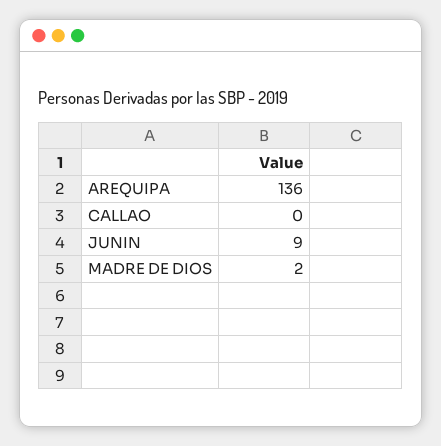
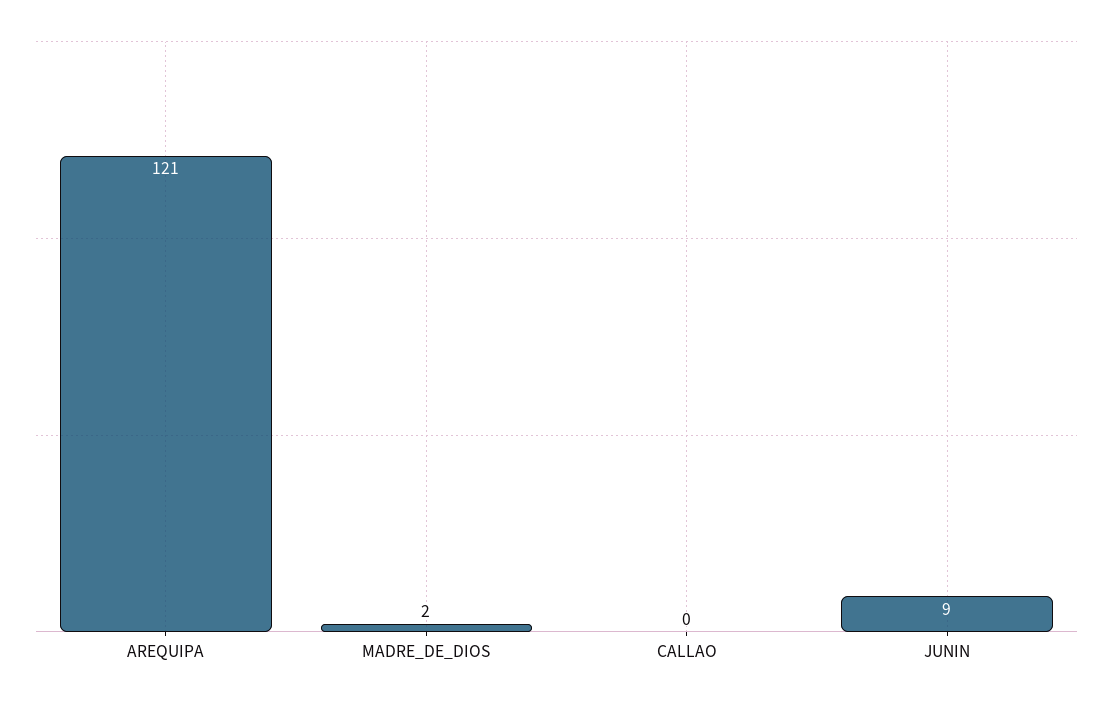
AREQUIPA: 136 -> 121

